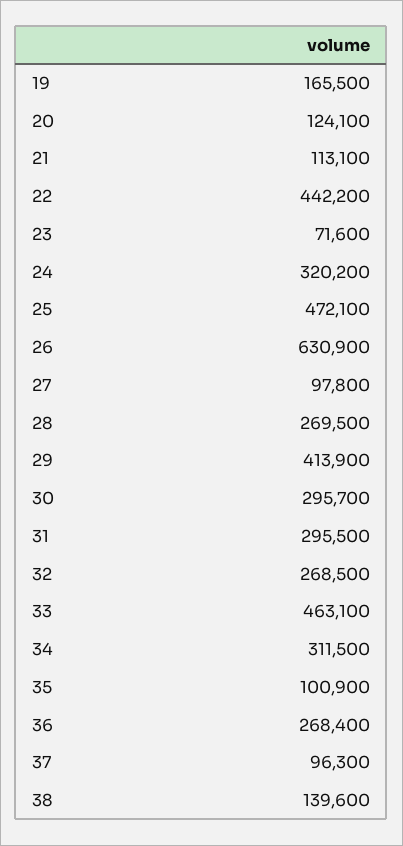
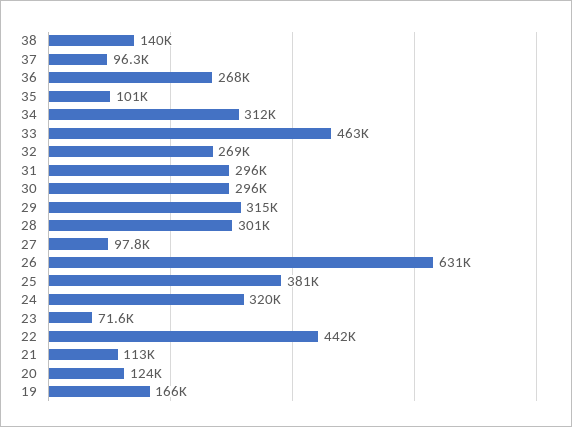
25: 472100 -> 381000
28: 269500 -> 301000
29: 413900 -> 315000

